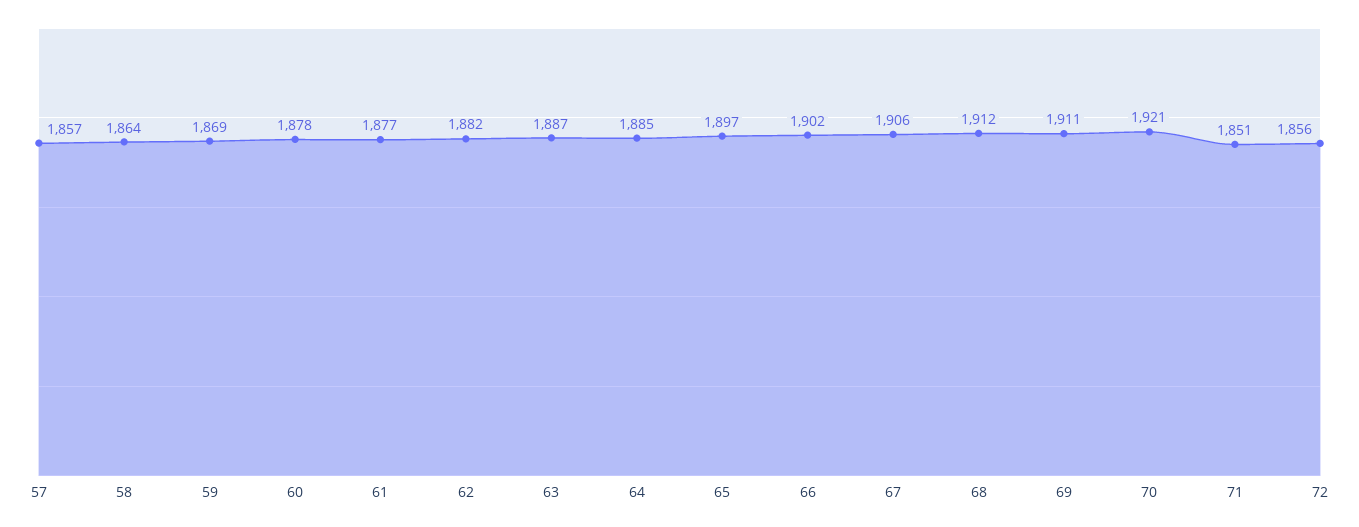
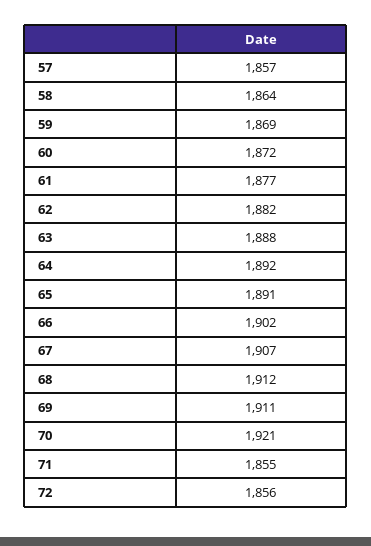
60: 1878 -> 1872
63: 1887 -> 1888
64: 1885 -> 1892
65: 1897 -> 1891
67: 1906 -> 1907
71: 1851 -> 1855

